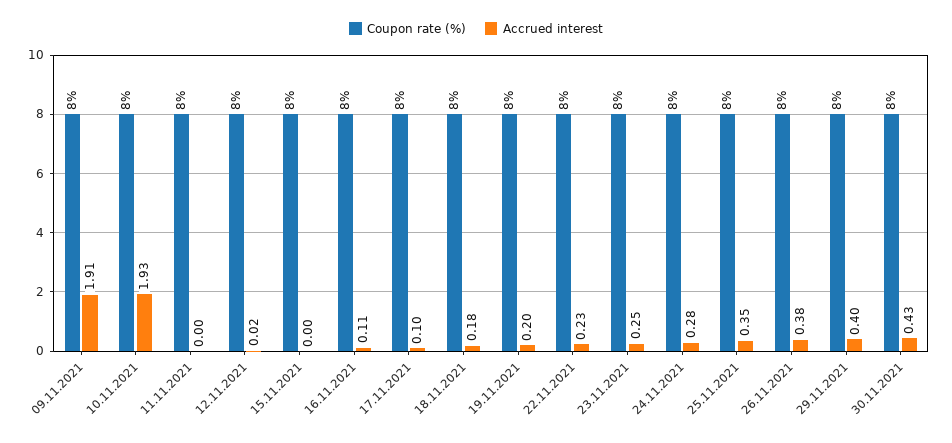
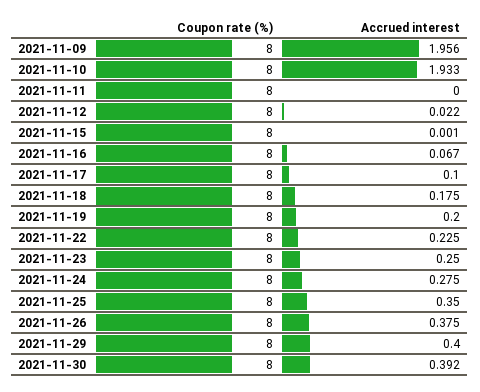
Accrued interest, 09.11.2021: 1.91 -> 1.956
Accrued interest, 16.11.2021: 0.11 -> 0.067
Accrued interest, 30.11.2021: 0.43 -> 0.392

